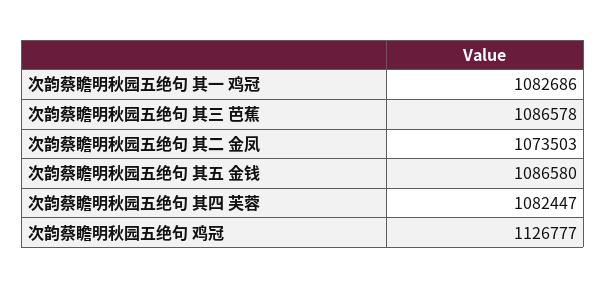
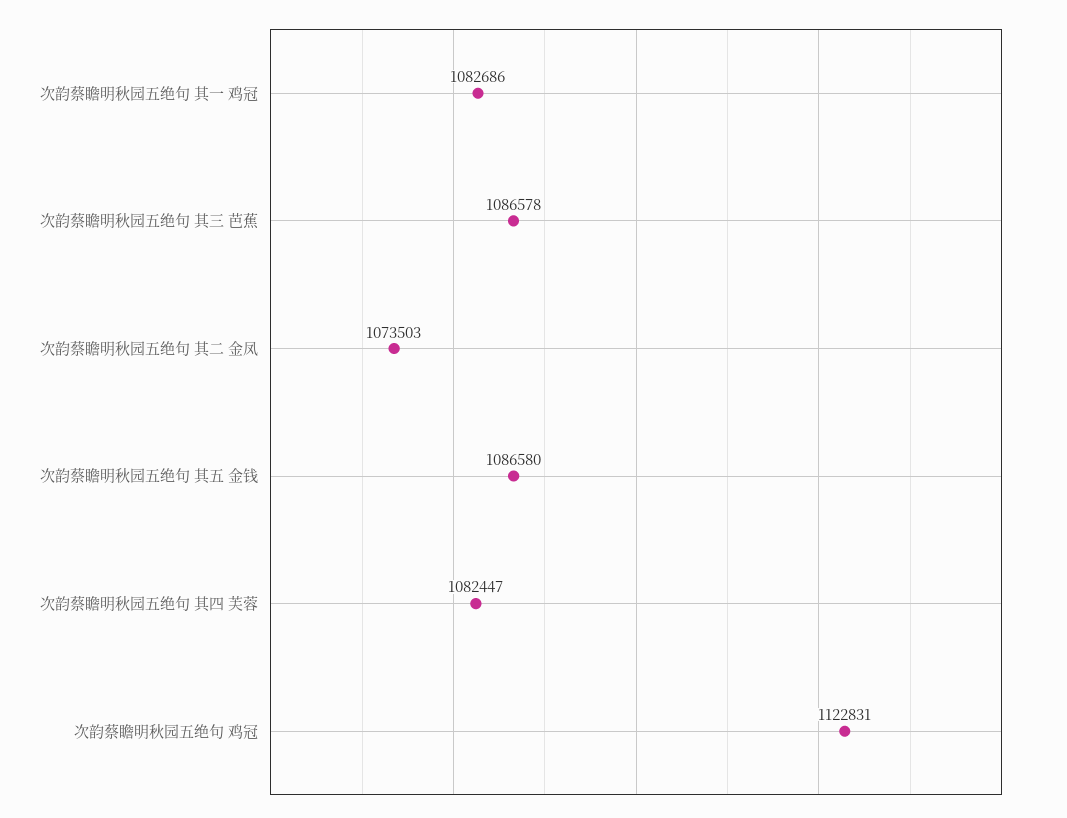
次韵蔡瞻明秋园五绝句 鸡冠: 1126777 -> 1122831

